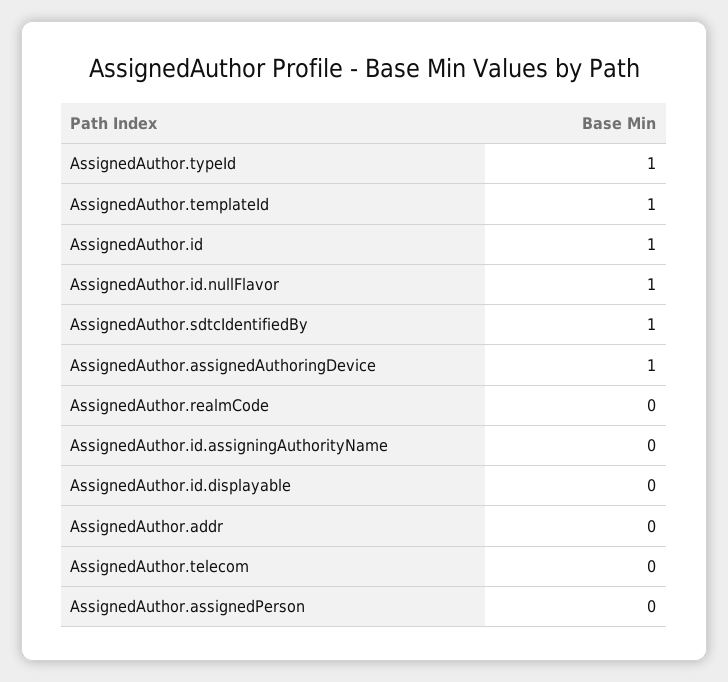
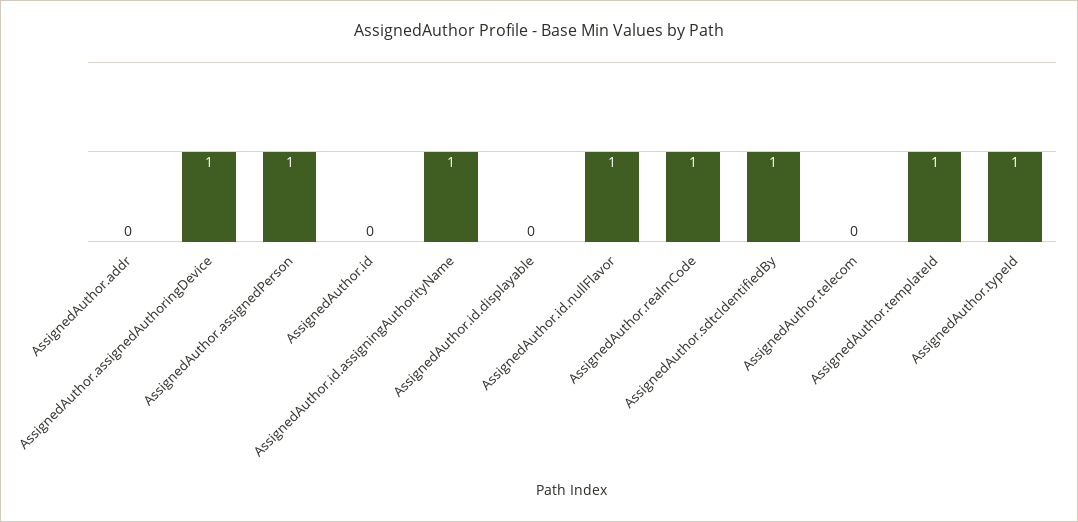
AssignedAuthor.id: 1 -> 0
AssignedAuthor.realmCode: 0 -> 1
AssignedAuthor.id.assigningAuthorityName: 0 -> 1
AssignedAuthor.assignedPerson: 0 -> 1

